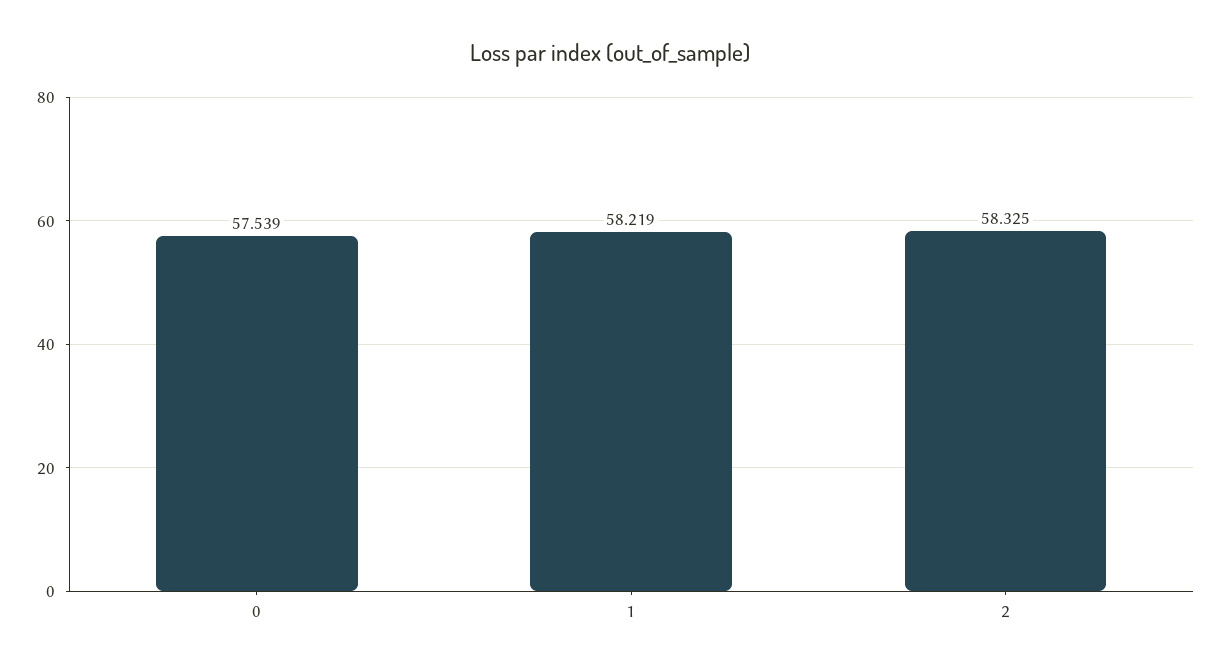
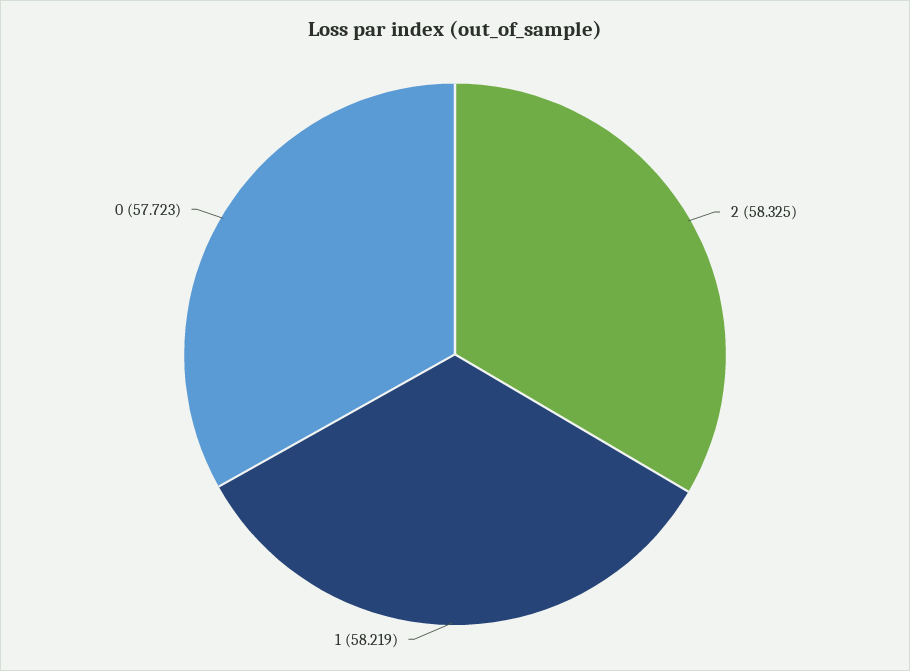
0: 57.539 -> 57.723

